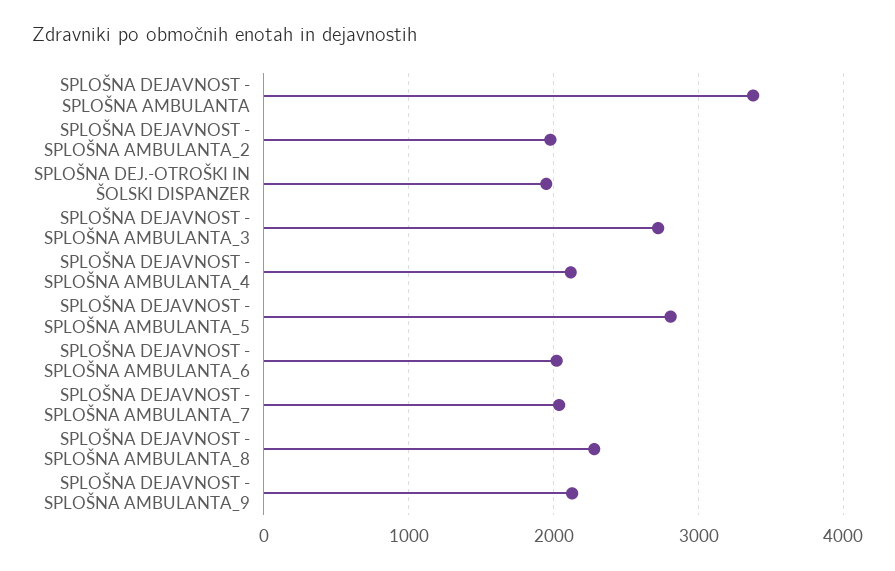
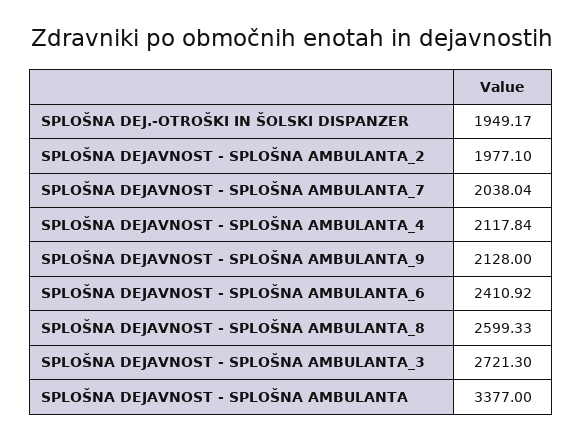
SPLOŠNA DEJAVNOST - SPLOŠNA AMBULANTA_5: 2800 -> none
SPLOŠNA DEJAVNOST - SPLOŠNA AMBULANTA_6: 2000 -> 2410.92
SPLOŠNA DEJAVNOST - SPLOŠNA AMBULANTA_8: 2300 -> 2599.33

